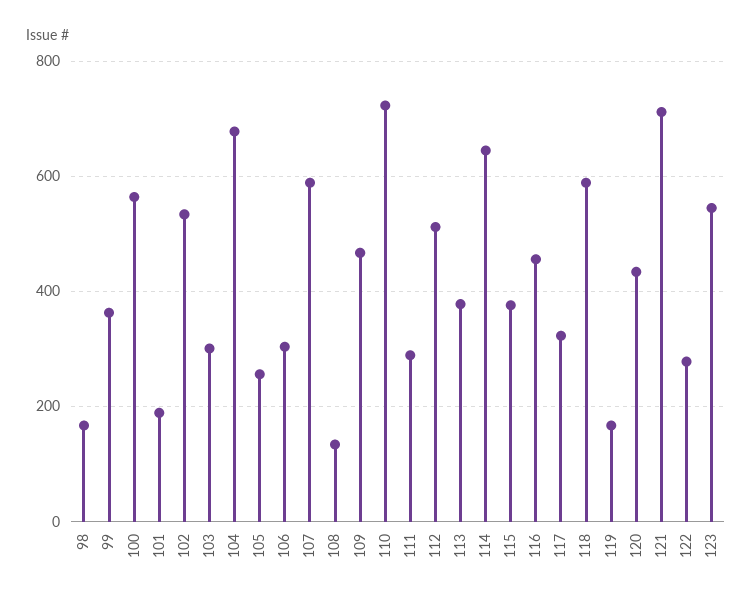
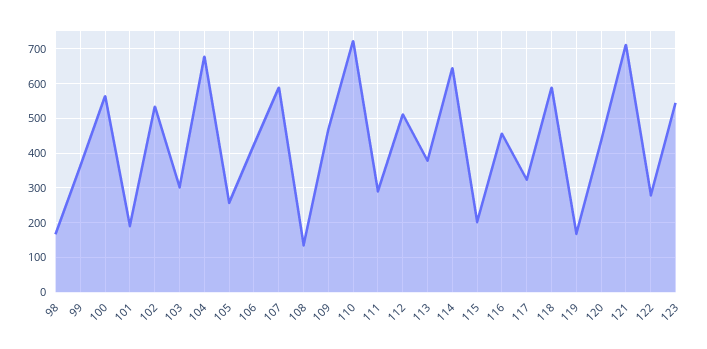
106: 300 -> 420
115: 380 -> 200

